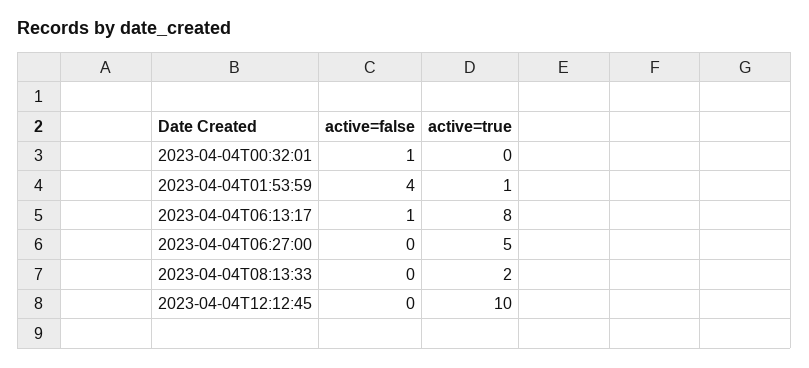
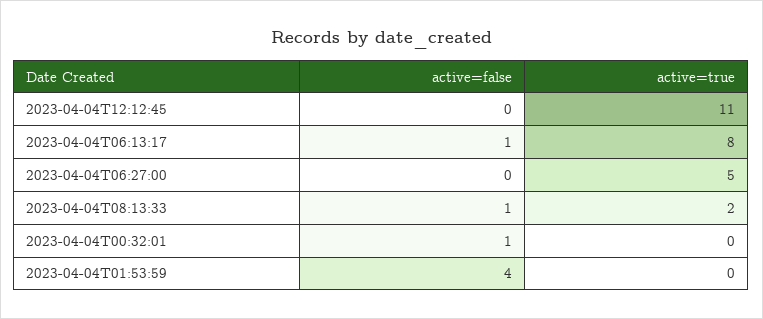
active=true, 2023-04-04T01:53:59: 1 -> 0
active=false, 2023-04-04T08:13:33: 0 -> 1
active=true, 2023-04-04T12:12:45: 10 -> 11

